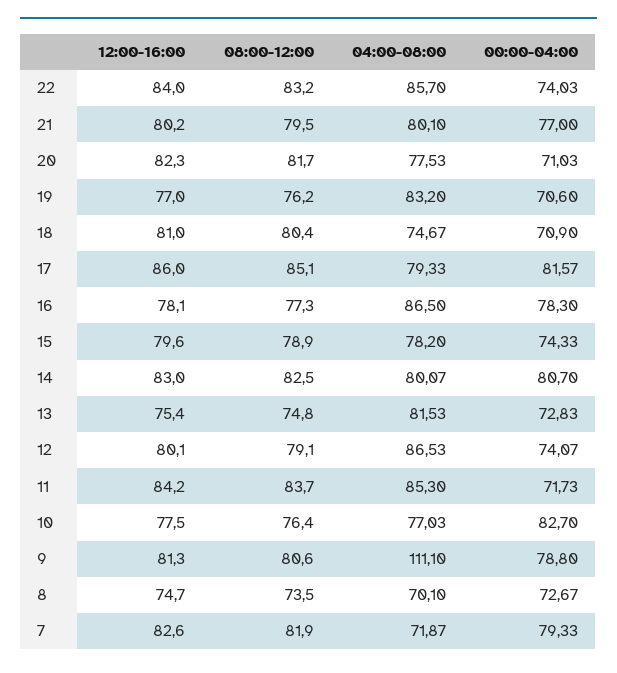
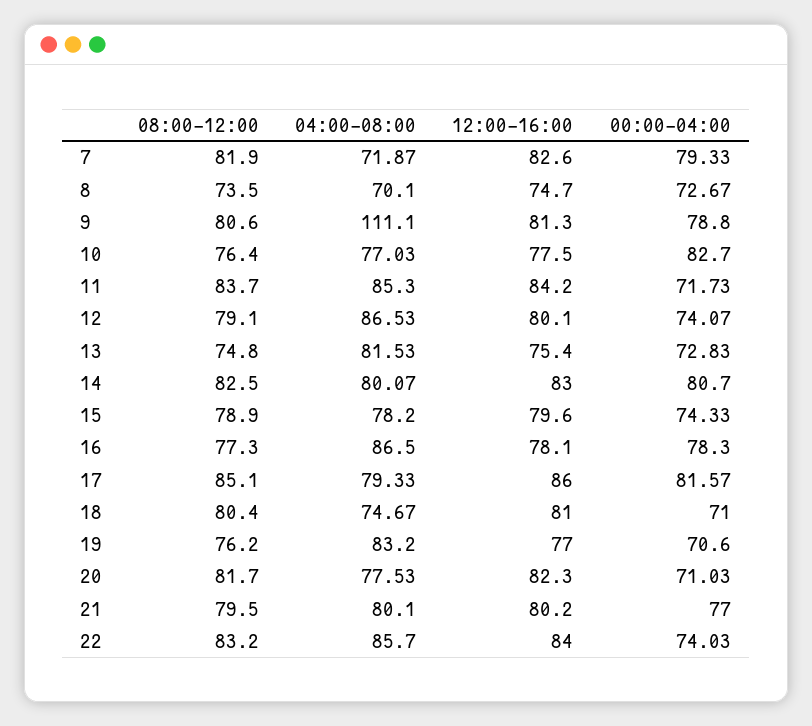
00:00-04:00, 18: 70.9 -> 71

